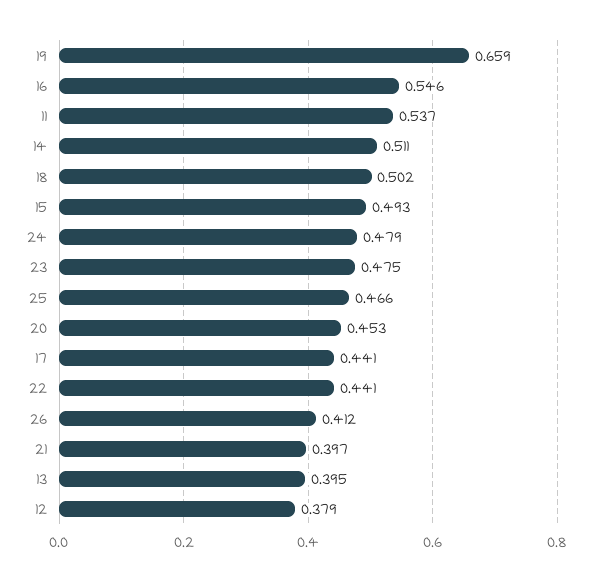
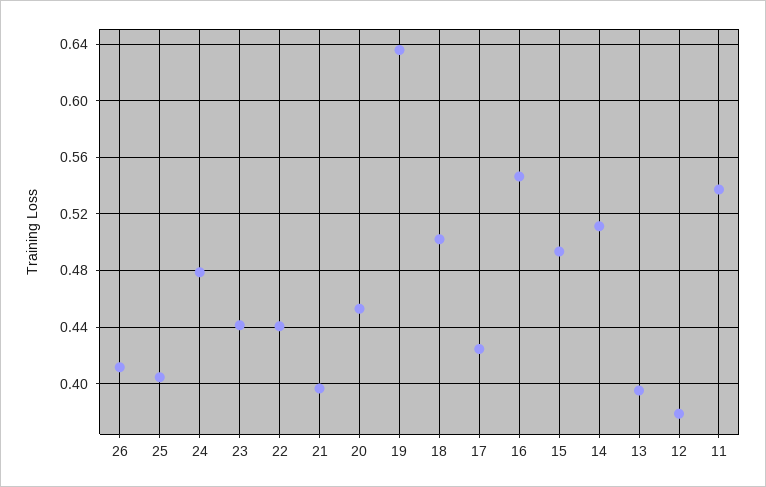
19: 0.659 -> 0.635
23: 0.475 -> 0.44
25: 0.466 -> 0.405
17: 0.441 -> 0.425

